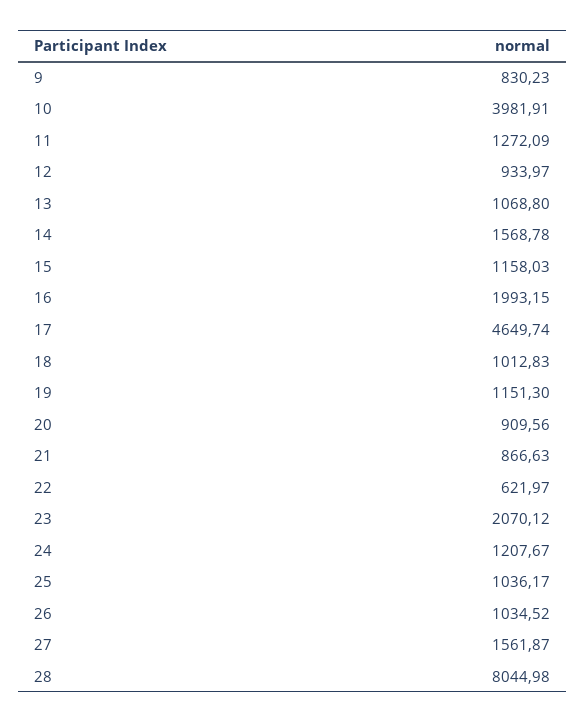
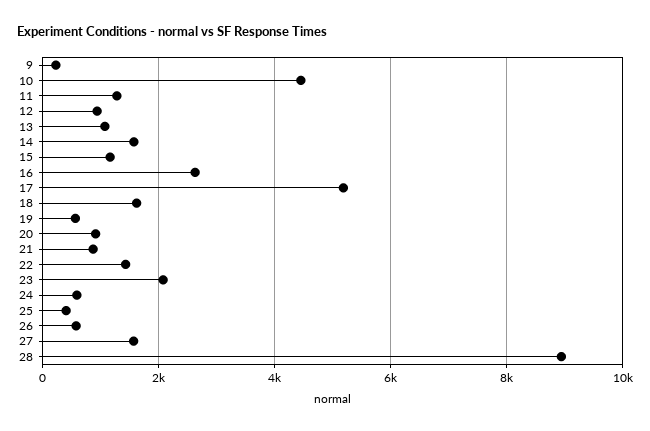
9: 830.23 -> 200
10: 3981.91 -> 4400
16: 1993.15 -> 2600
17: 4649.74 -> 5200
18: 1012.83 -> 1600
19: 1151.3 -> 600
22: 621.97 -> 1400
24: 1207.67 -> 600
25: 1036.17 -> 400
26: 1034.52 -> 600
28: 8044.98 -> 9000

